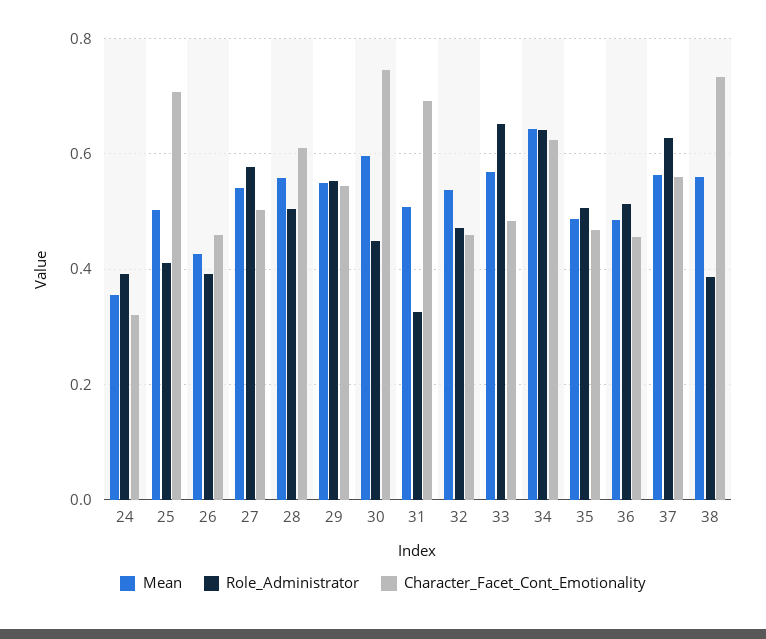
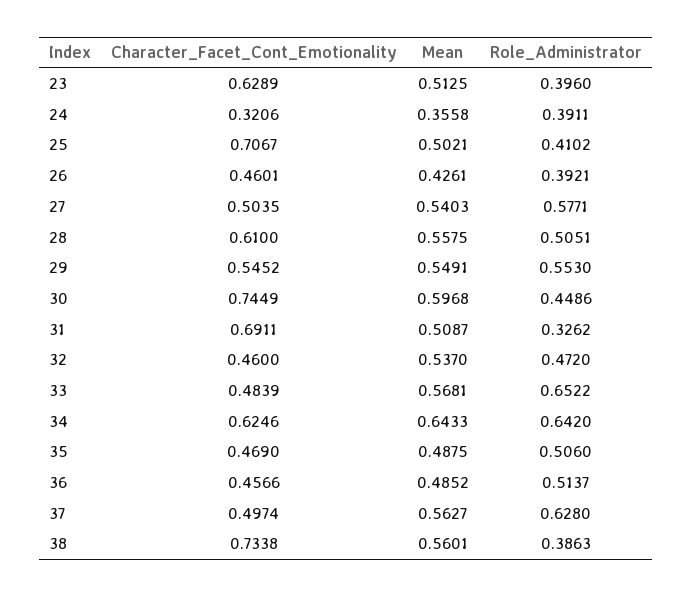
Character_Facet_Cont_Emotionality, 37: 0.56 -> 0.4974
Character_Facet_Cont_Emotionality, 23: none -> 0.6289
Mean, 23: none -> 0.5125
Role_Administrator, 23: none -> 0.396

